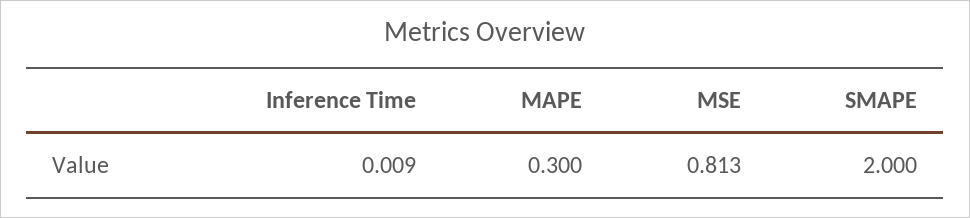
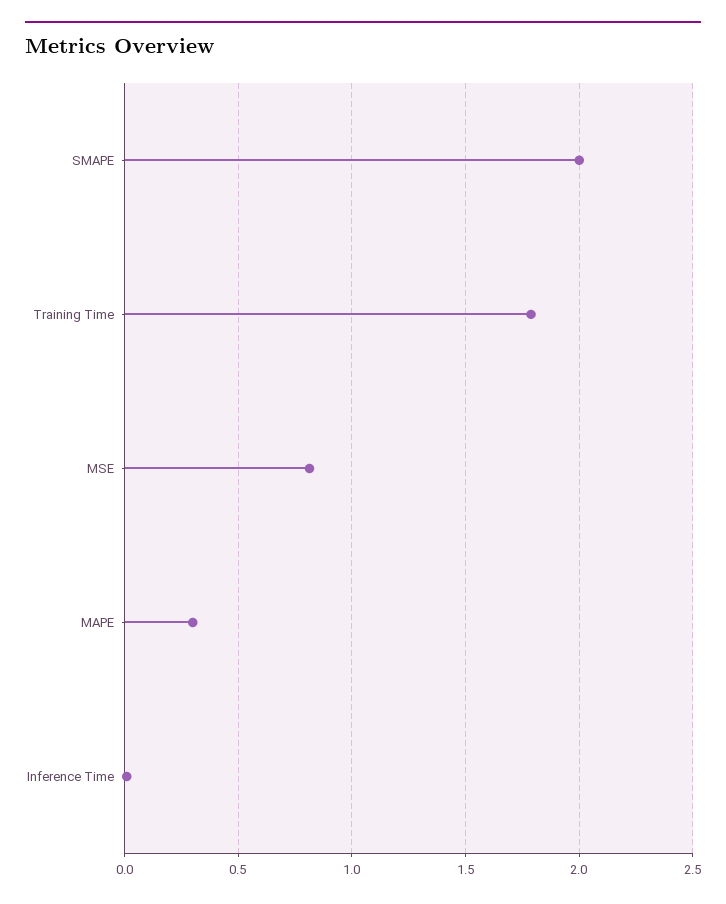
Training Time: none -> 1.8

